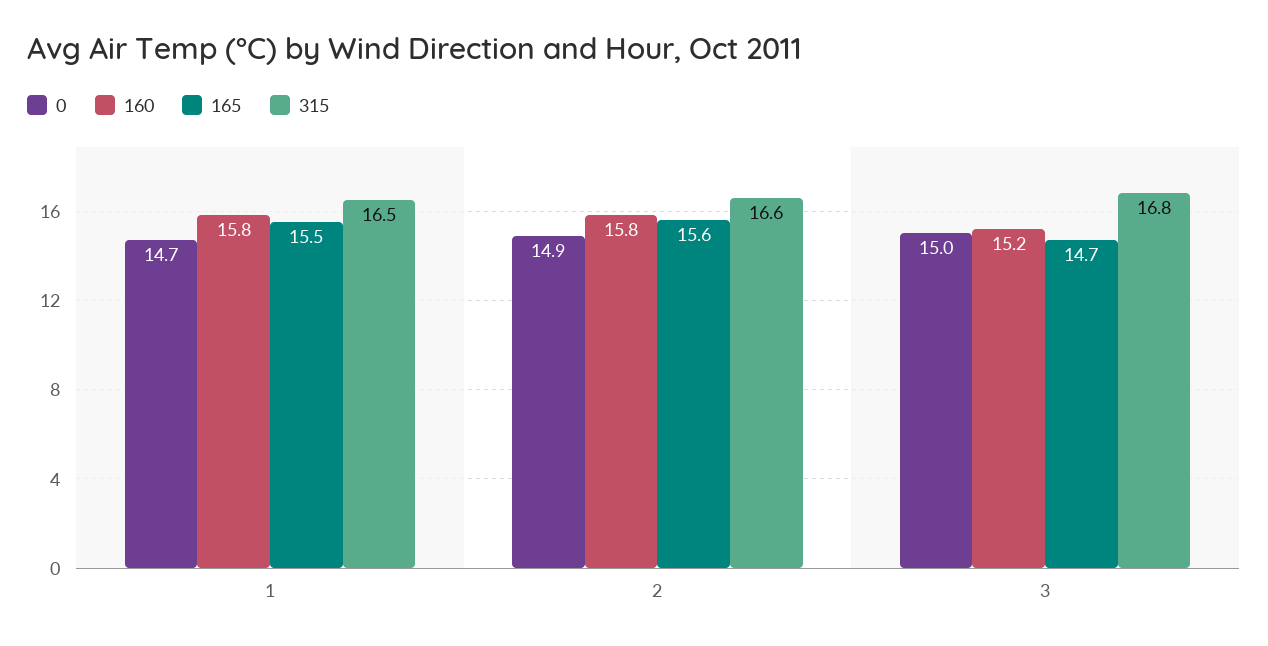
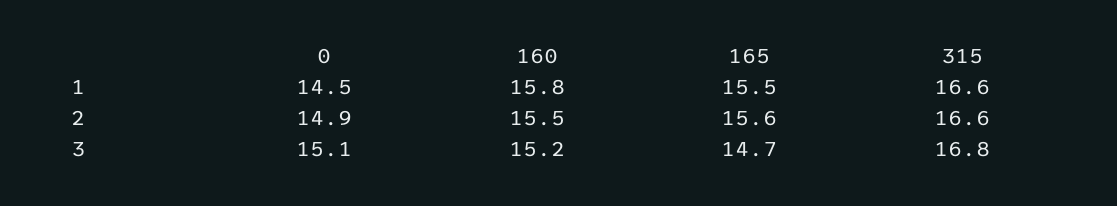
0, 1: 14.7 -> 14.5
315, 1: 16.5 -> 16.6
160, 2: 15.8 -> 15.5
0, 3: 15 -> 15.1

